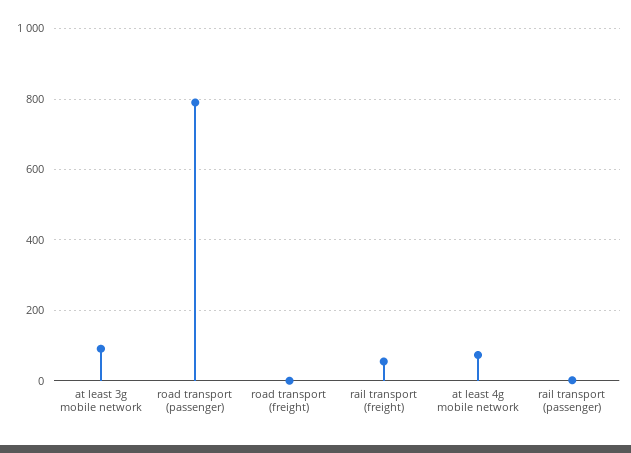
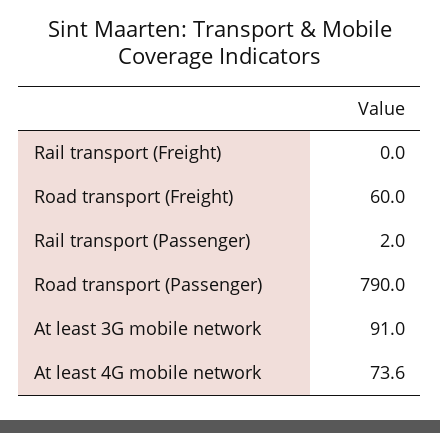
road transport (freight): 0 -> 60
rail transport (freight): 60 -> 0

